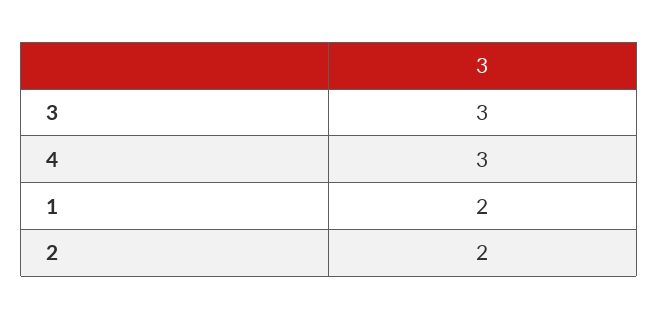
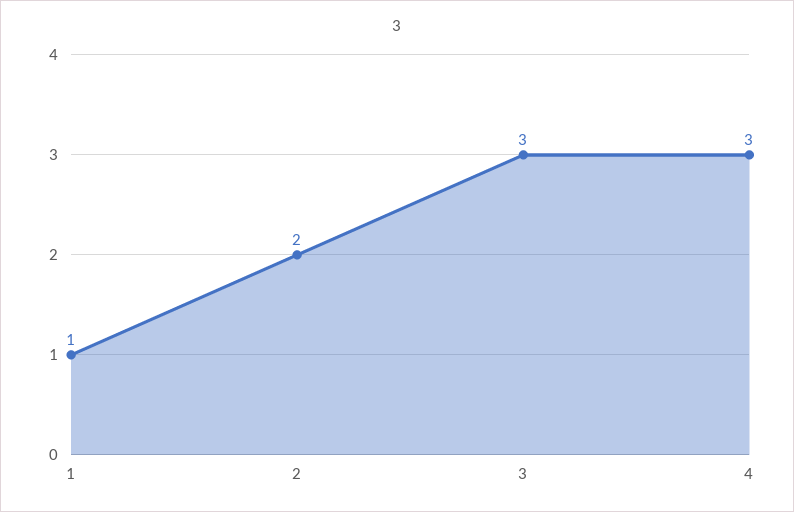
1: 2 -> 1

